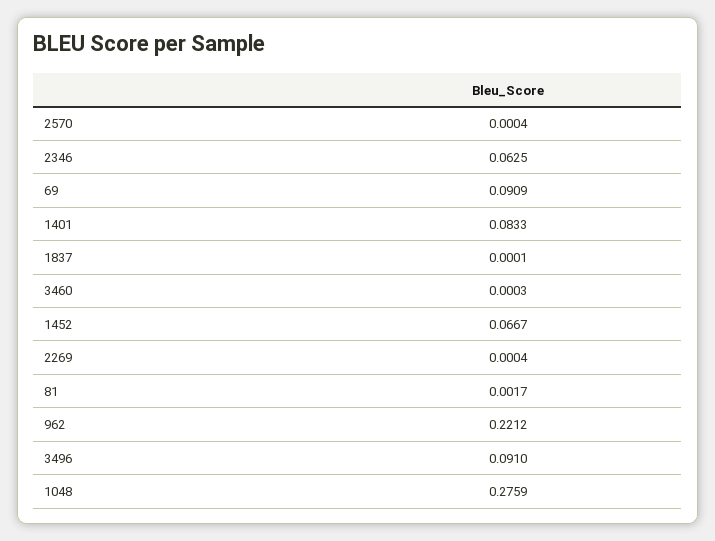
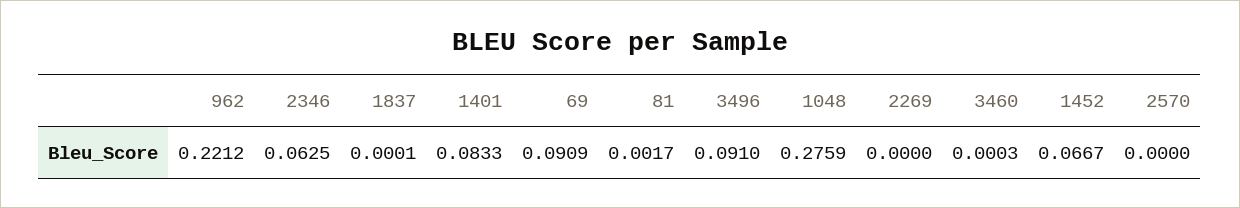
2570: 0.0004 -> 0
2269: 0.0004 -> 0

